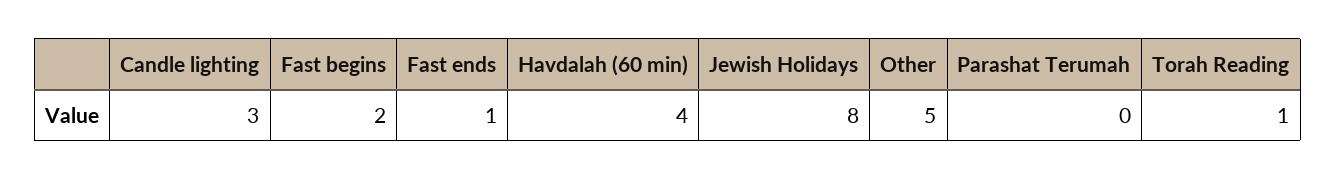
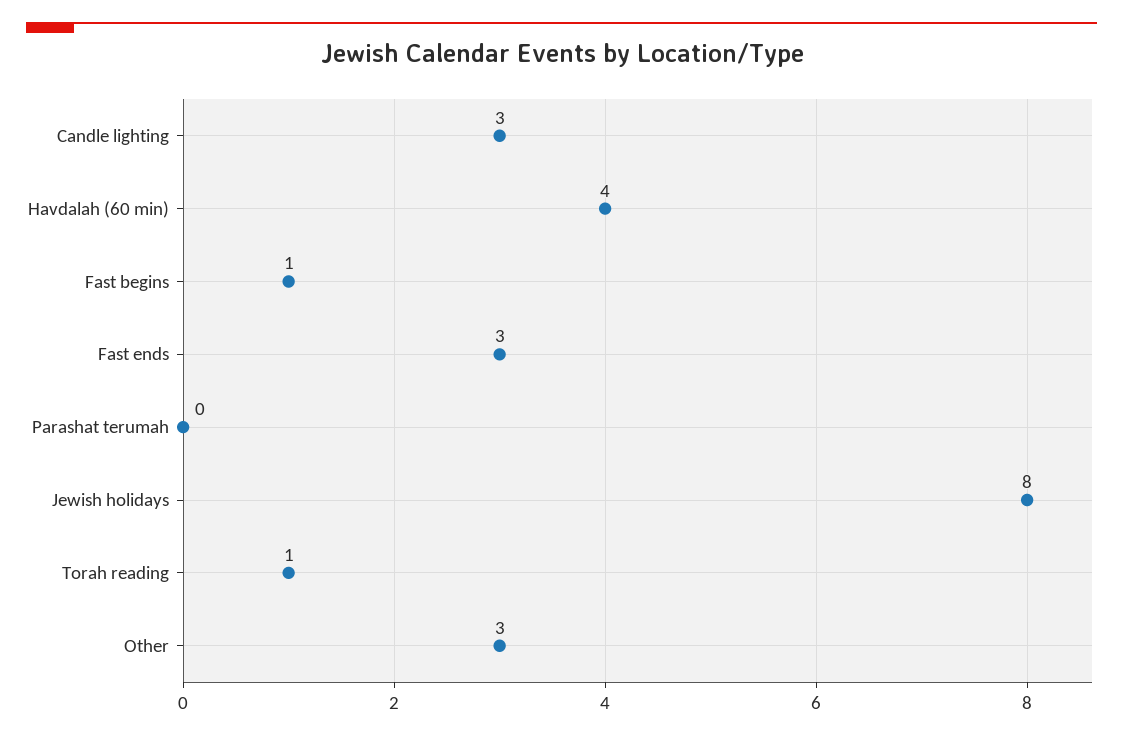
Fast begins: 2 -> 1
Fast ends: 1 -> 3
Other: 5 -> 3

